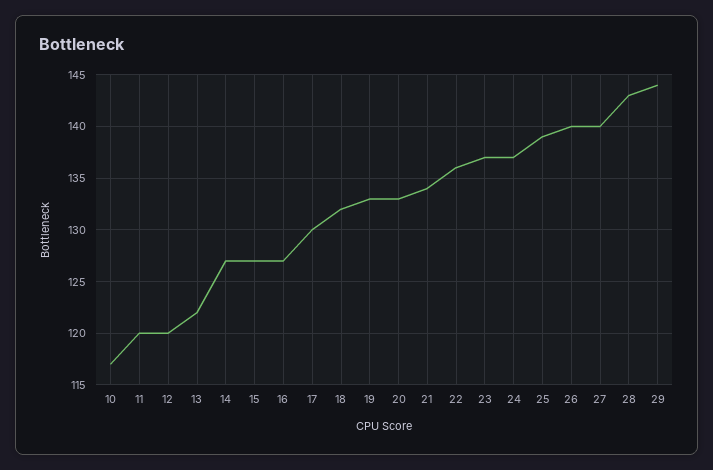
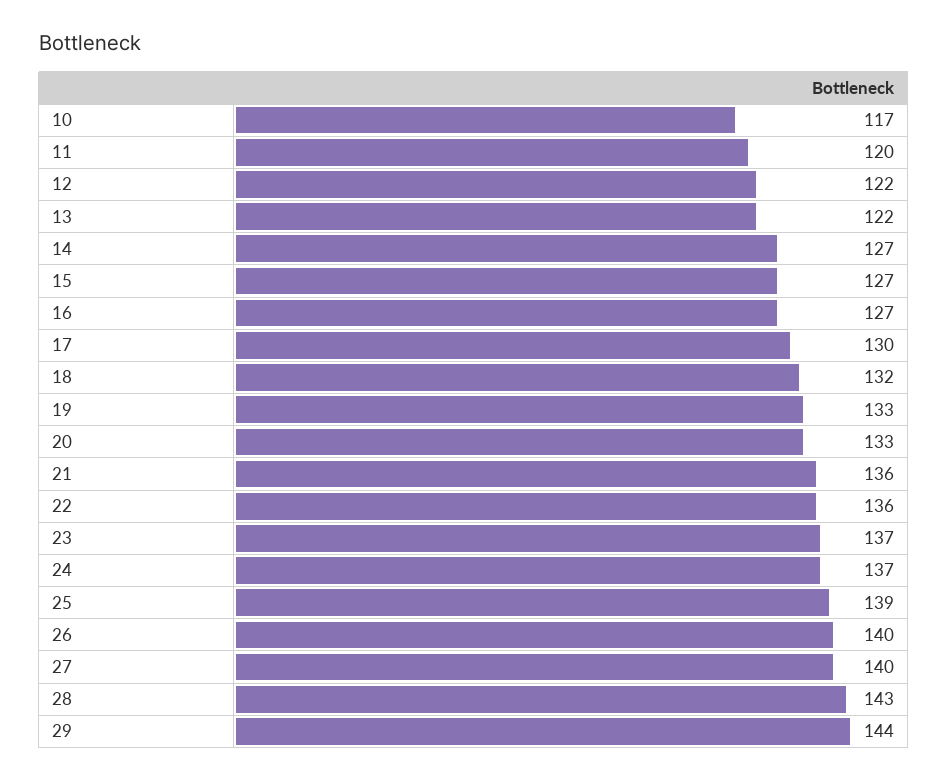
12: 120 -> 122
21: 134 -> 136

